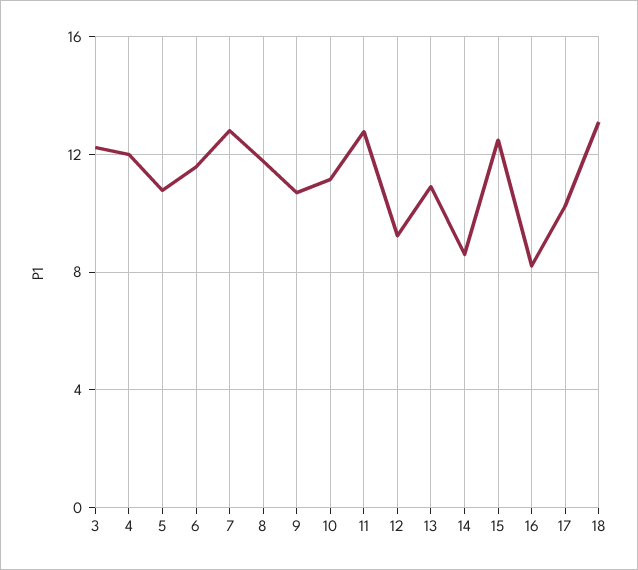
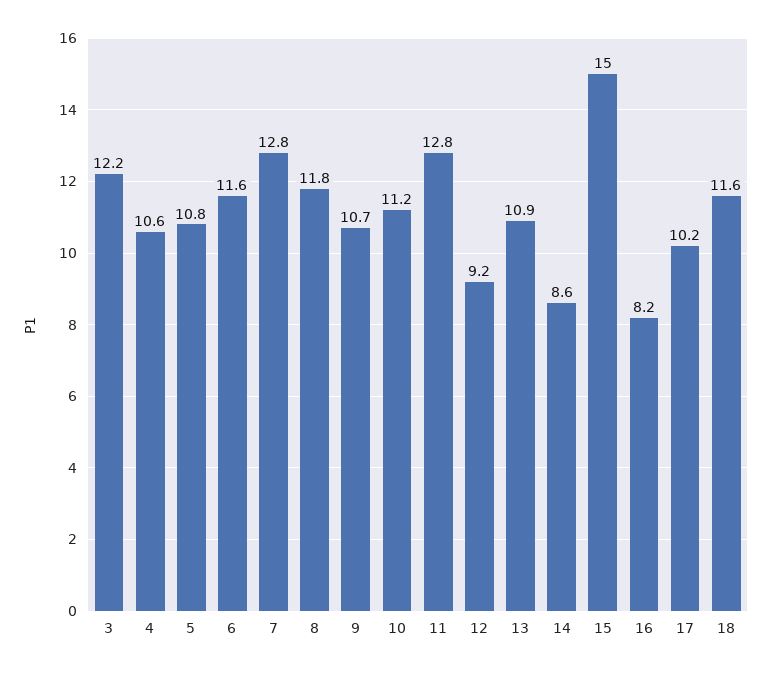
4: 12 -> 10.6
15: 12.5 -> 15
18: 13 -> 11.6

